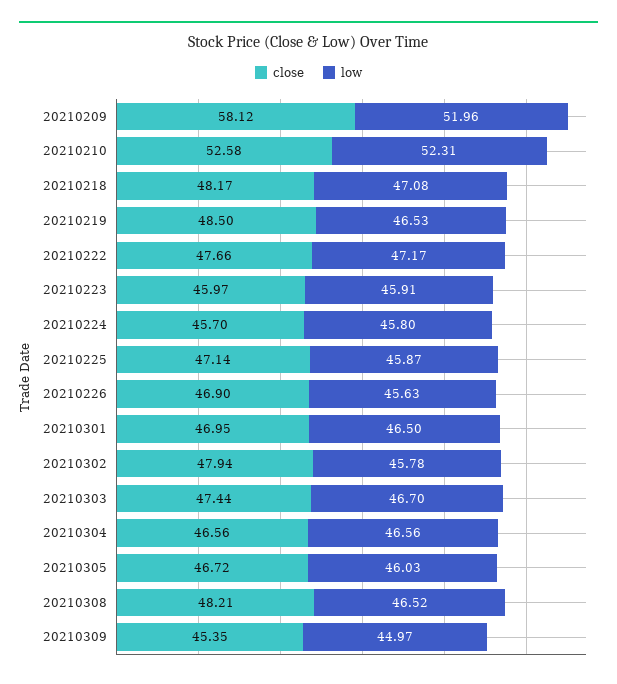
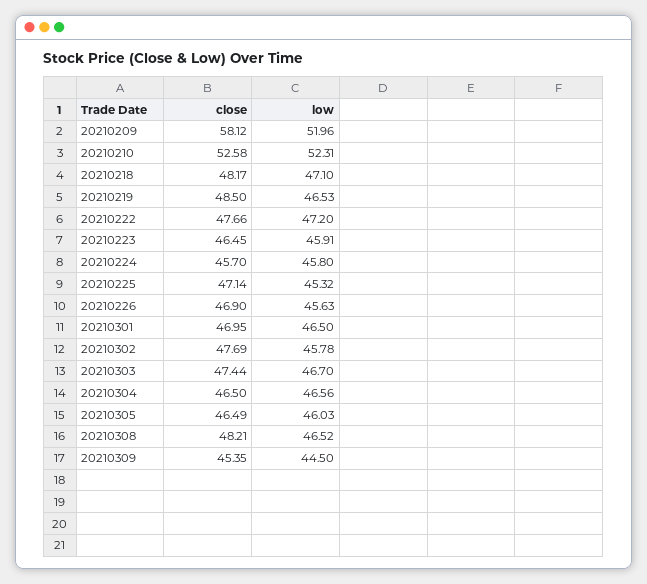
low, 20210218: 47.08 -> 47.1
low, 20210222: 47.17 -> 47.2
close, 20210223: 45.97 -> 46.45
low, 20210225: 45.87 -> 45.32
close, 20210302: 47.94 -> 47.69
close, 20210304: 46.56 -> 46.5
close, 20210305: 46.72 -> 46.49
low, 20210309: 44.97 -> 44.5

